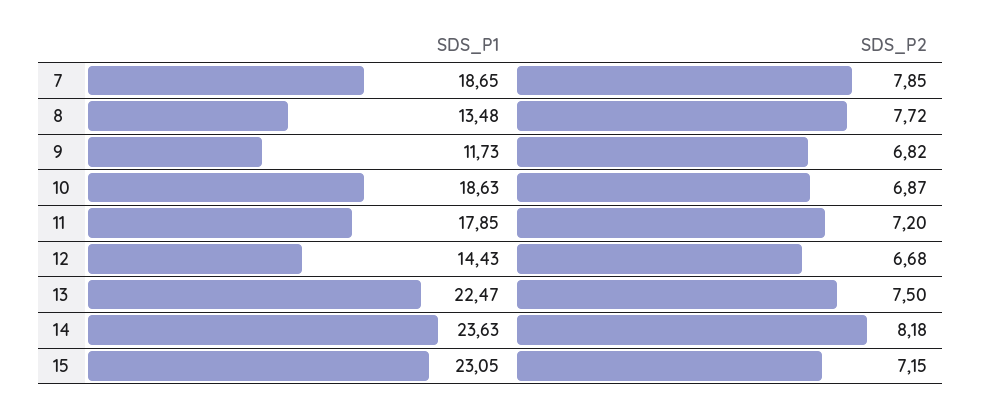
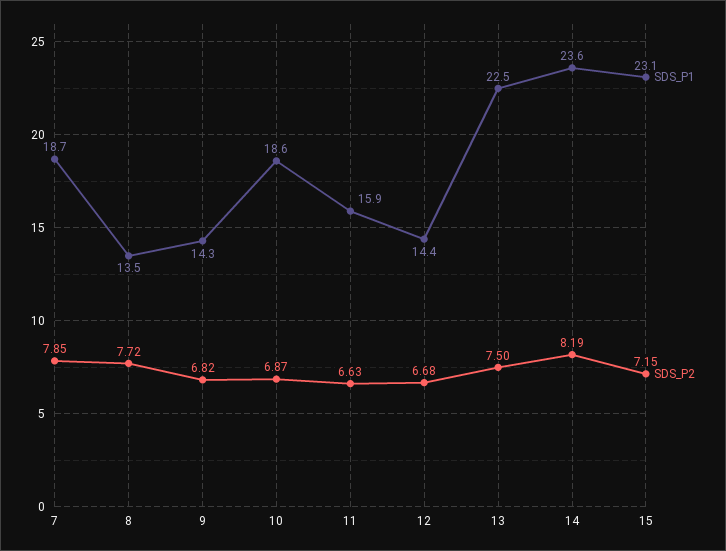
SDS_P1, 9: 11.73 -> 14.3
SDS_P1, 11: 17.85 -> 15.9
SDS_P2, 11: 7.2 -> 6.63
SDS_P2, 14: 8.18 -> 8.19

